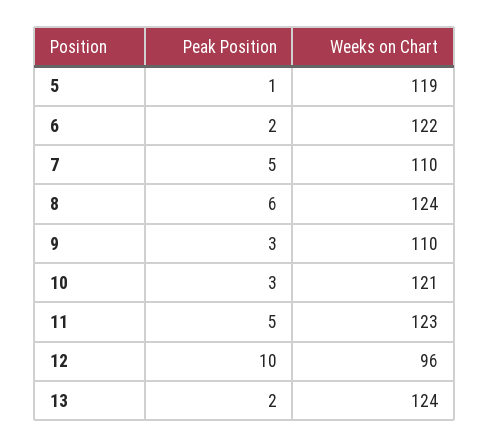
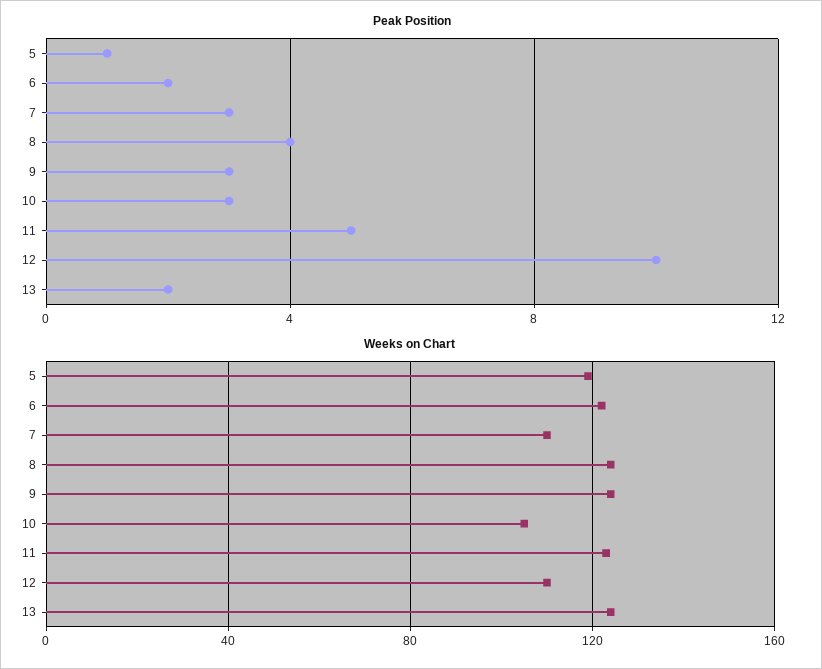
Peak Position, 7: 5 -> 3
Peak Position, 8: 6 -> 4
Weeks on Chart, 9: 110 -> 125
Weeks on Chart, 10: 121 -> 105
Weeks on Chart, 12: 96 -> 110

